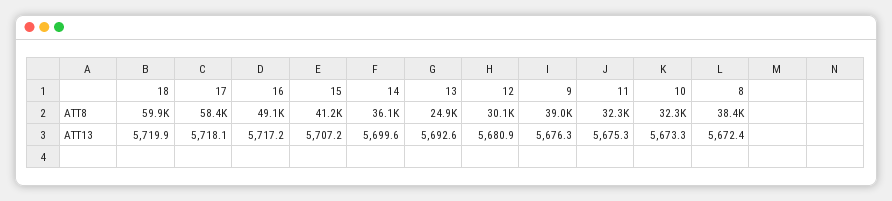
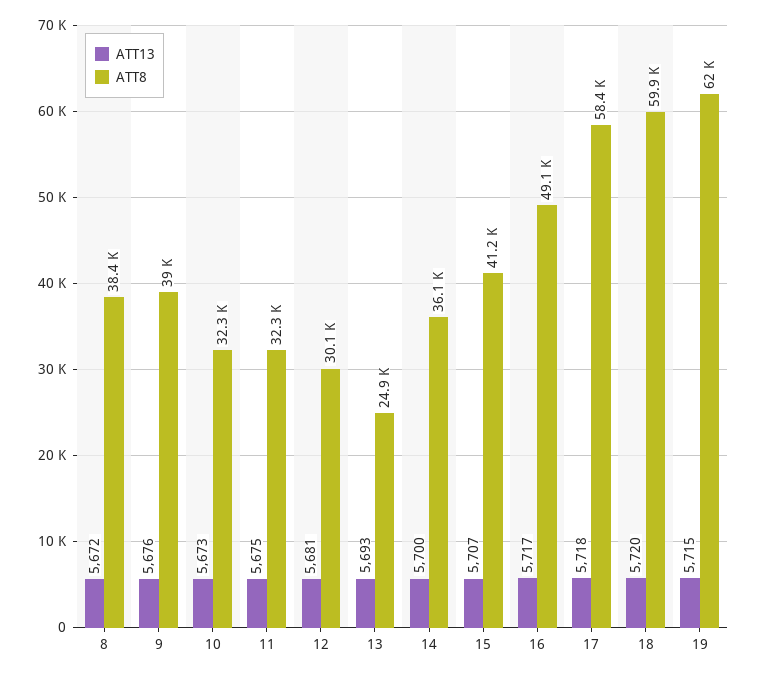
ATT13, 19: none -> 5715
ATT8, 19: none -> 62000

